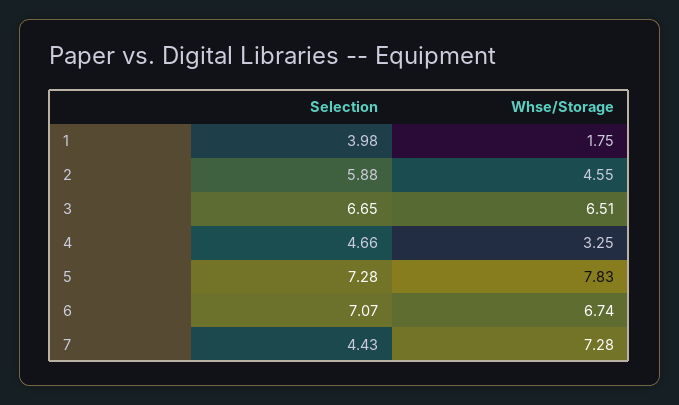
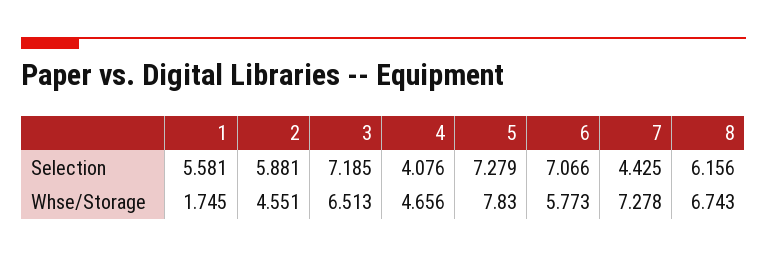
Selection, 1: 3.98 -> 5.581
Selection, 3: 6.65 -> 7.185
Selection, 4: 4.66 -> 4.076
Whse/Storage, 4: 3.25 -> 4.656
Whse/Storage, 6: 6.74 -> 5.773
Selection, 8: none -> 6.156
Whse/Storage, 8: none -> 6.743

